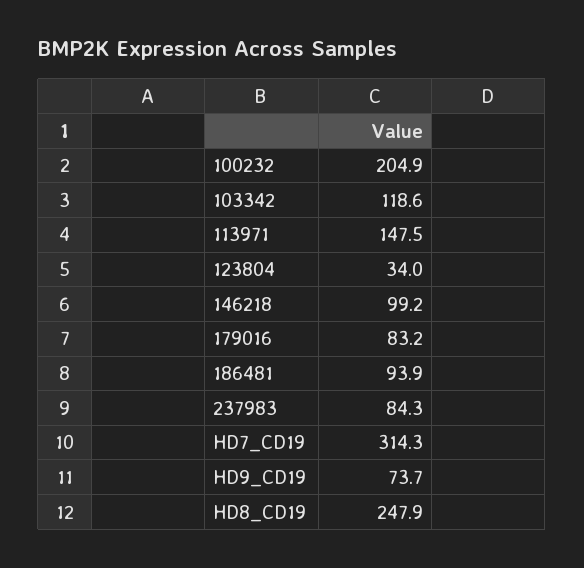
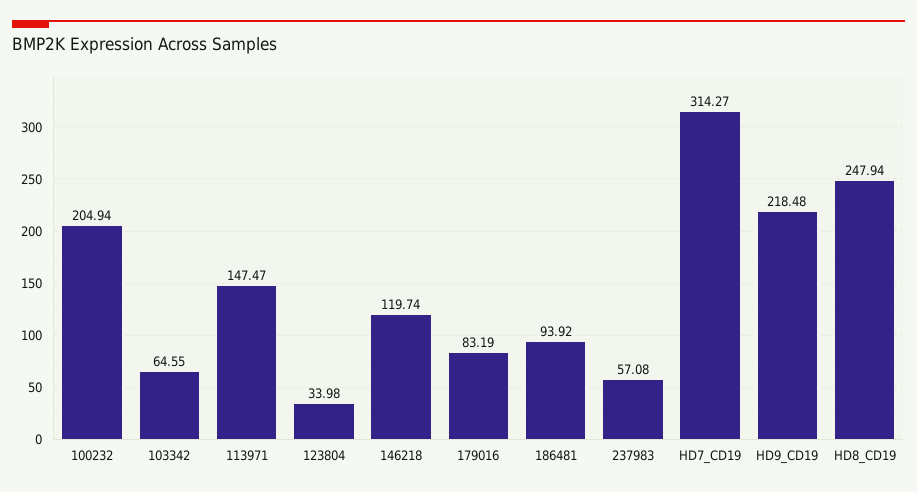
103342: 118.6 -> 64.55
146218: 99.2 -> 119.74
237983: 84.3 -> 57.08
HD9_CD19: 73.7 -> 218.48

